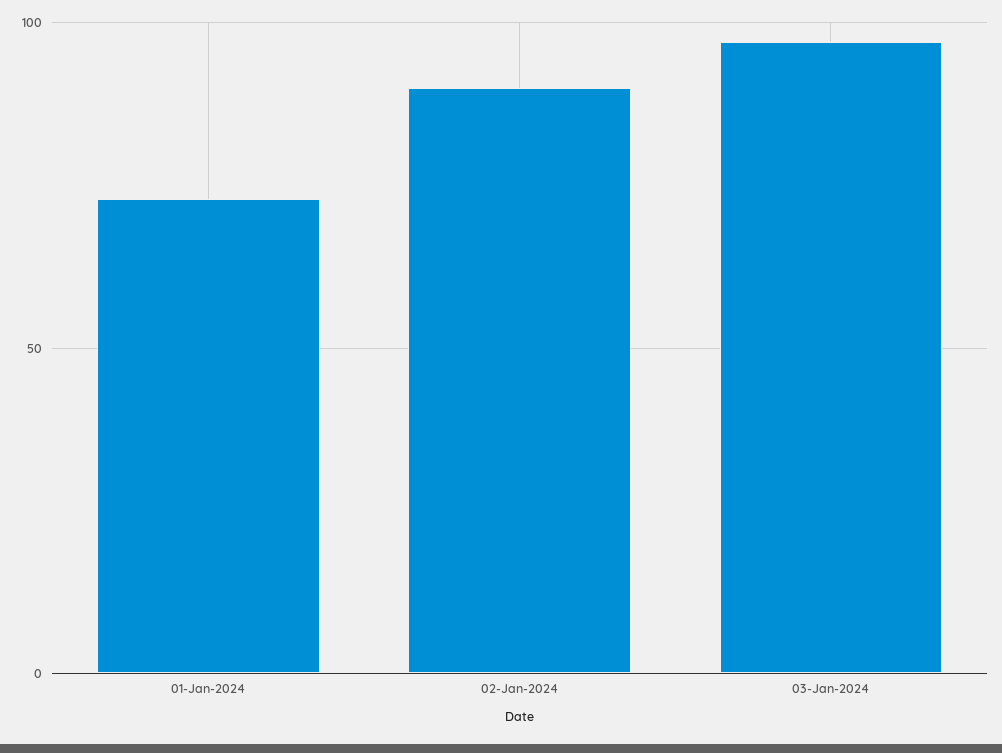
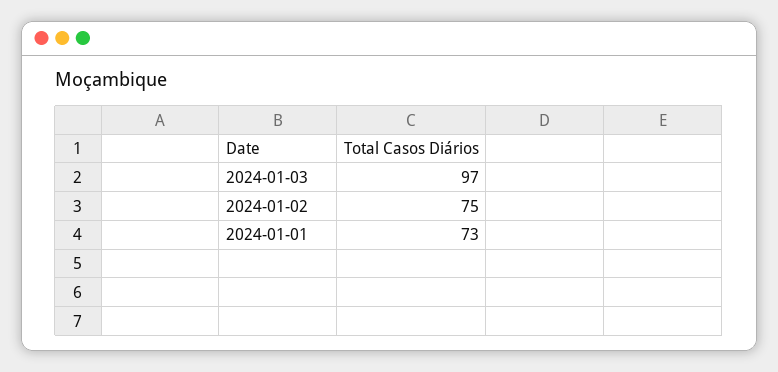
02-Jan-2024: 90 -> 75

